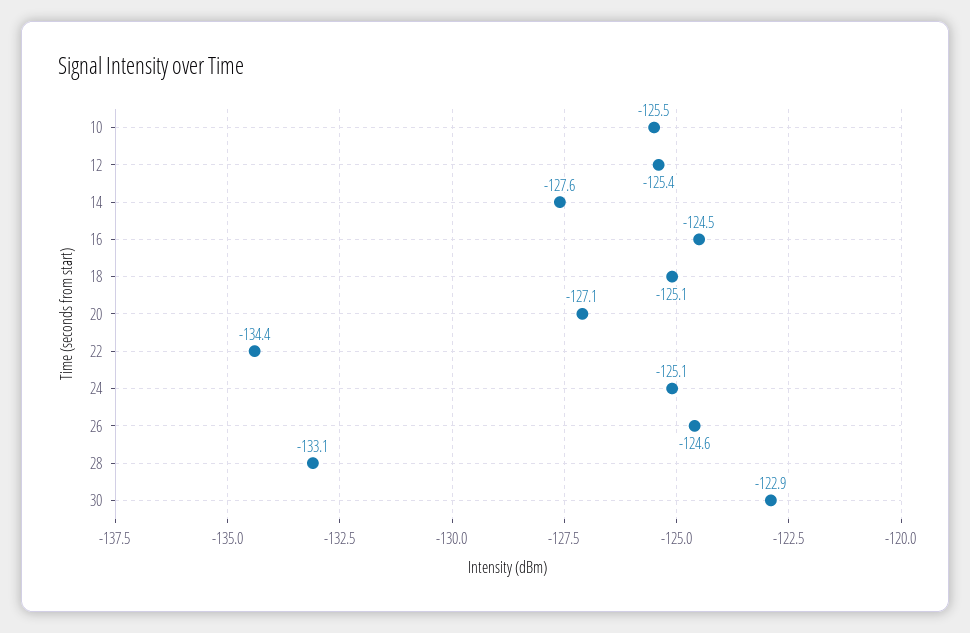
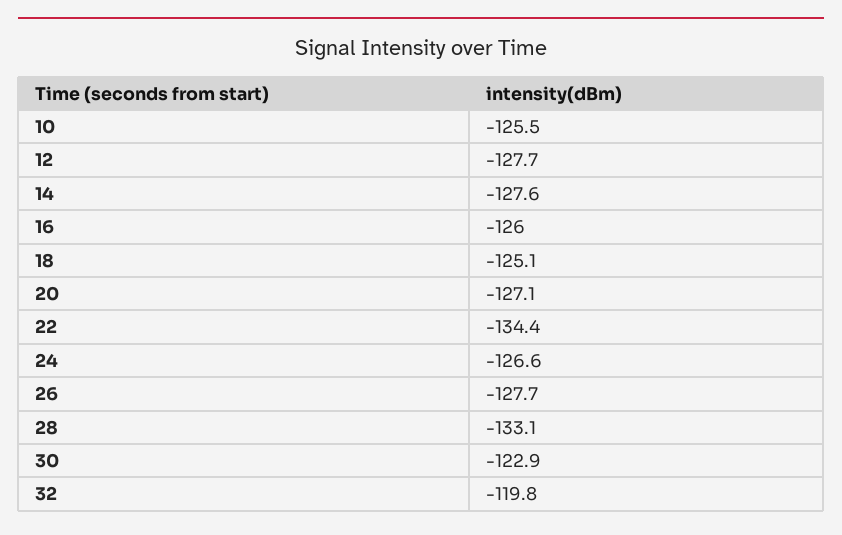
12: -125.4 -> -127.7
16: -124.5 -> -126
24: -125.1 -> -126.6
26: -124.6 -> -127.7
32: none -> -119.8

